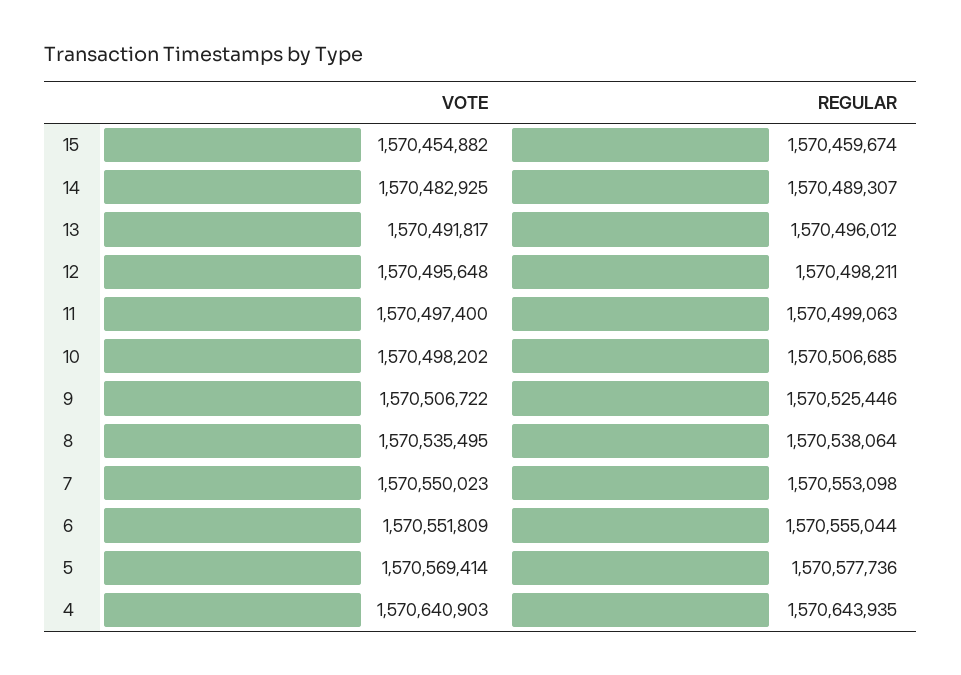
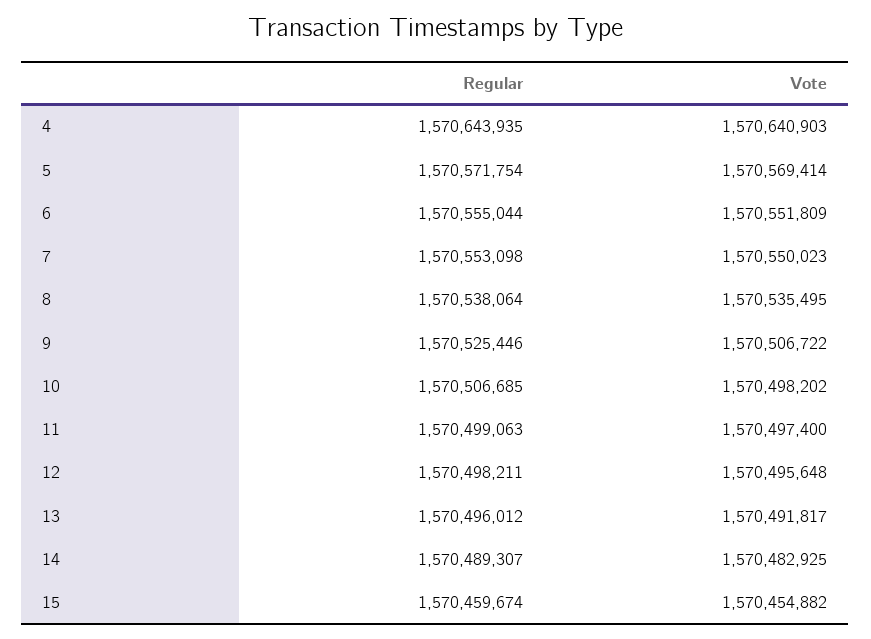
REGULAR, 5: 1570577736 -> 1570571754

